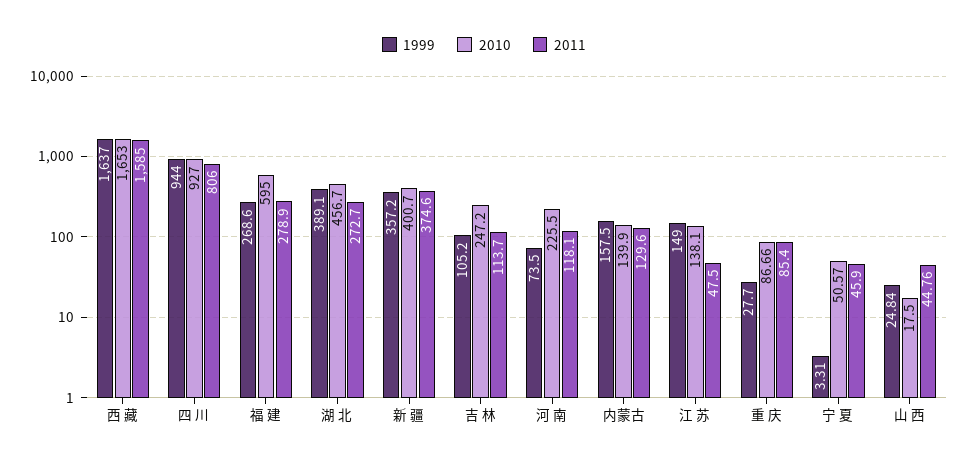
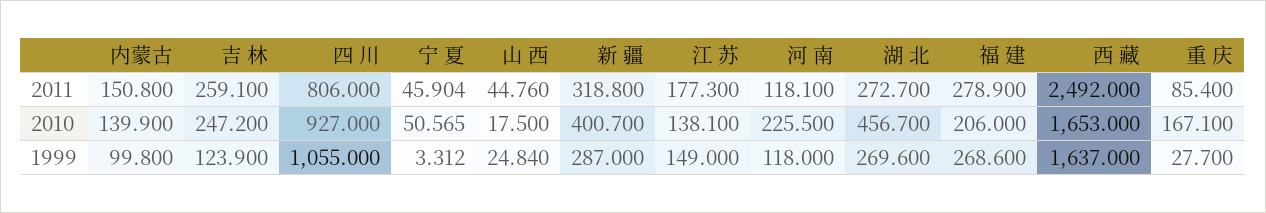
2011, 西 藏: 1585 -> 2492
1999, 四 川: 944 -> 1055
2010, 福 建: 595 -> 206
1999, 湖 北: 389.1 -> 269.6
1999, 新 疆: 357.2 -> 287
2011, 新 疆: 374.6 -> 318.8
1999, 吉 林: 105.2 -> 123.9
2011, 吉 林: 113.7 -> 259.1
1999, 河 南: 73.5 -> 118
1999, 内蒙古: 157.5 -> 99.8
2011, 内蒙古: 129.6 -> 150.8
2011, 江 苏: 47.5 -> 177.3
2010, 重 庆: 86.66 -> 167.1

